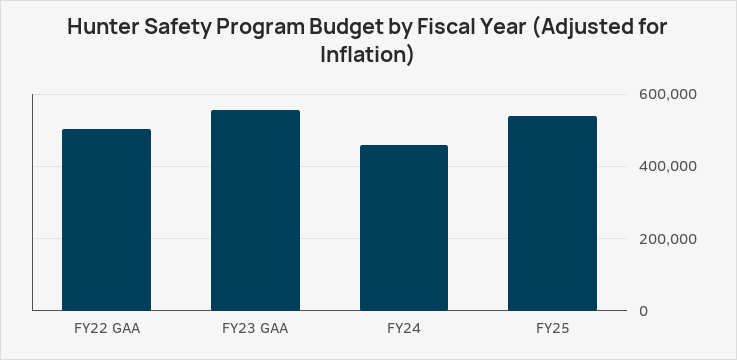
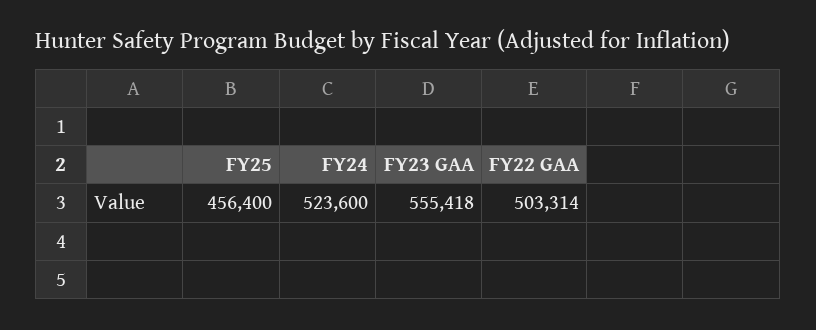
FY24: 460000 -> 523600
FY25: 540000 -> 456400

